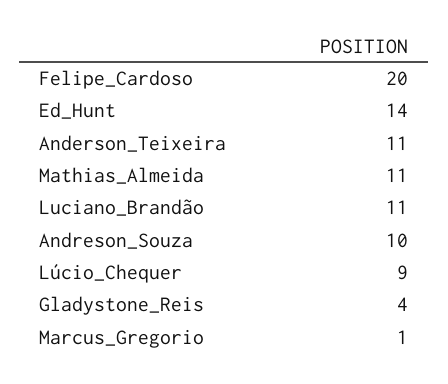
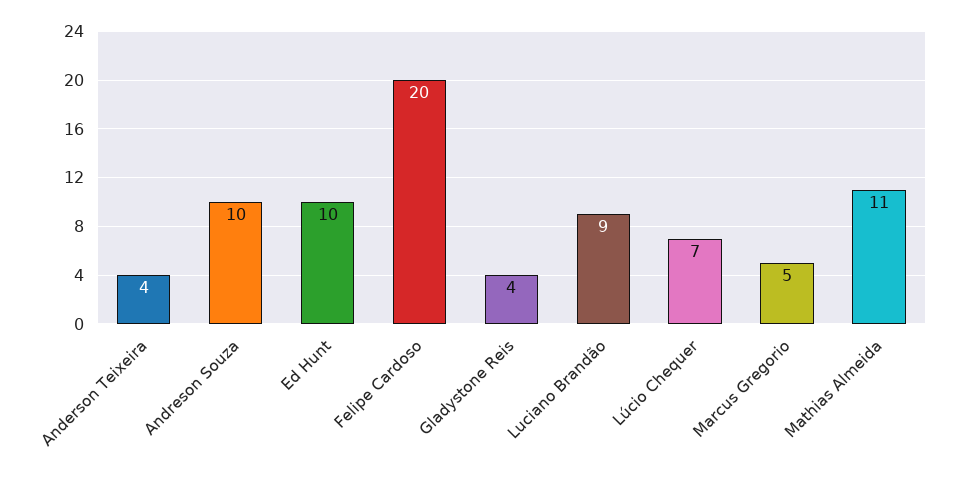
Ed_Hunt: 14 -> 10
Anderson_Teixeira: 11 -> 4
Luciano_Brandão: 11 -> 9
Lúcio_Chequer: 9 -> 7
Marcus_Gregorio: 1 -> 5

